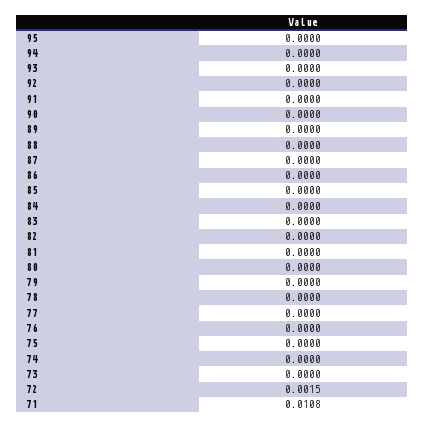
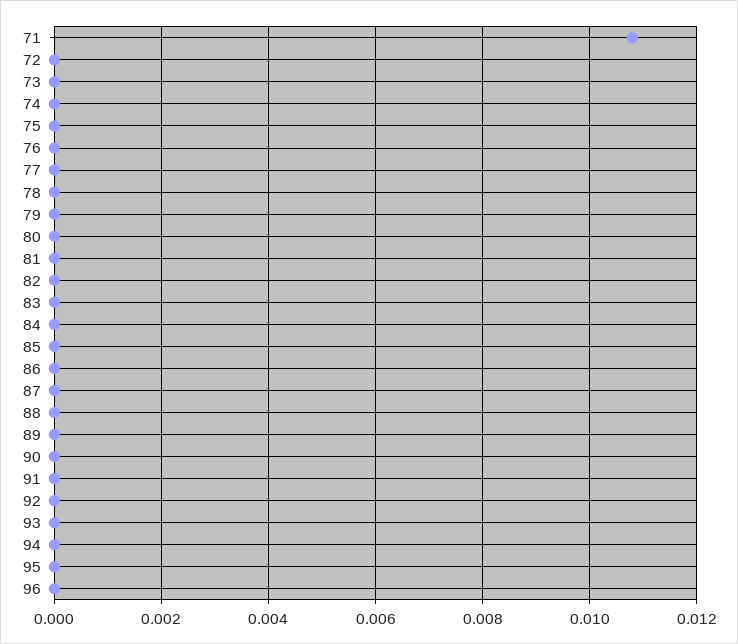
72: 0.0015 -> 0
96: none -> 0

